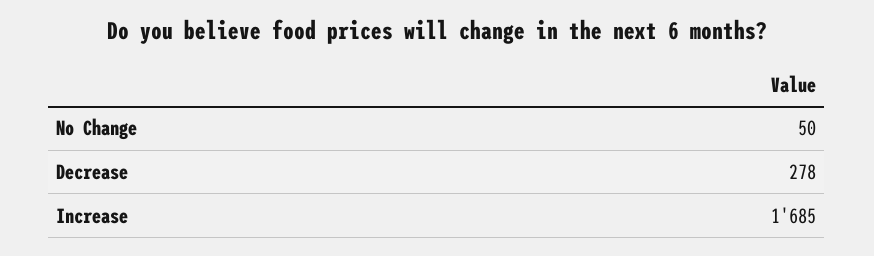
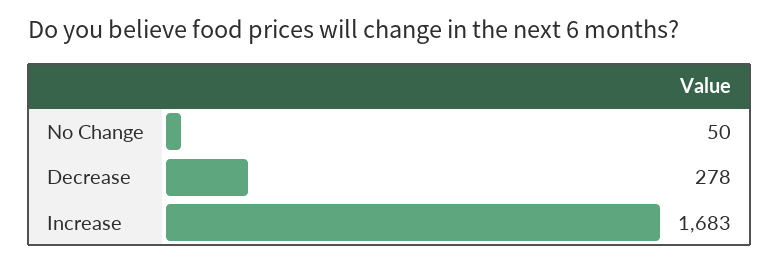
Increase: 1685 -> 1683

